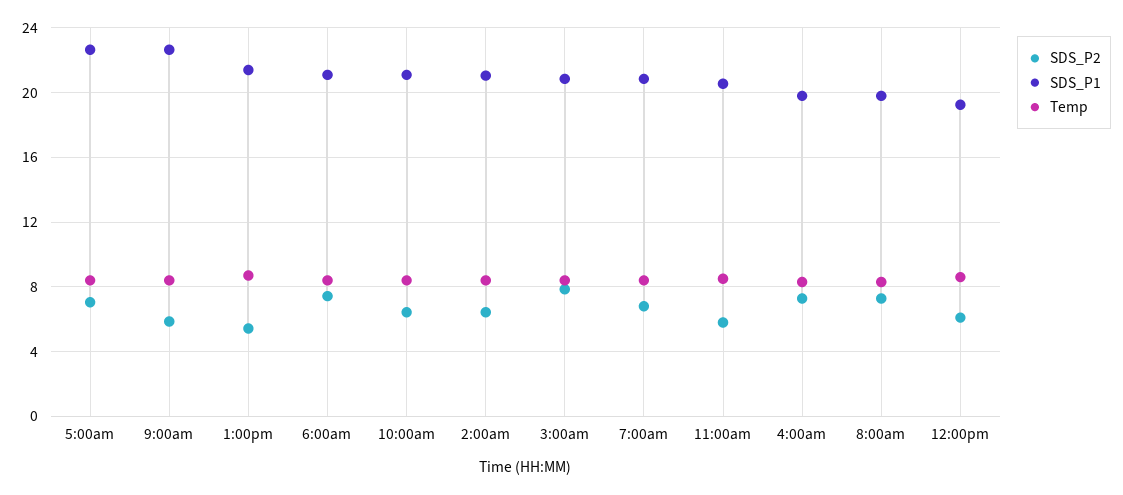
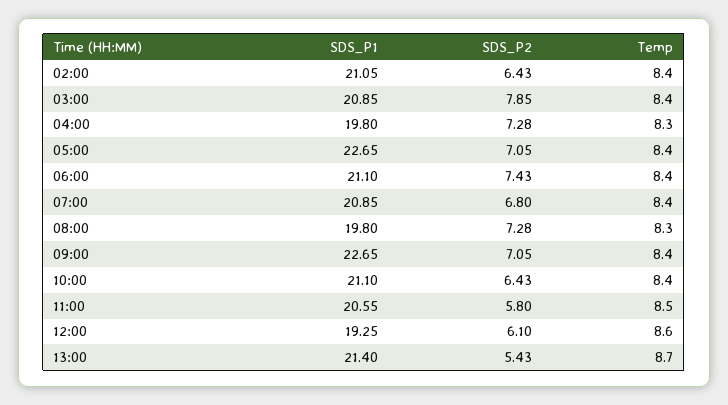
SDS_P2, 9:00am: 6 -> 7.05

